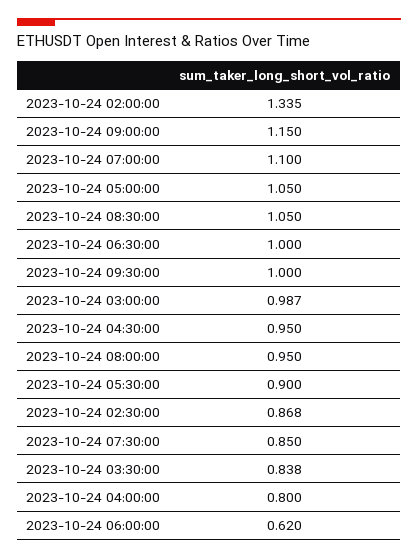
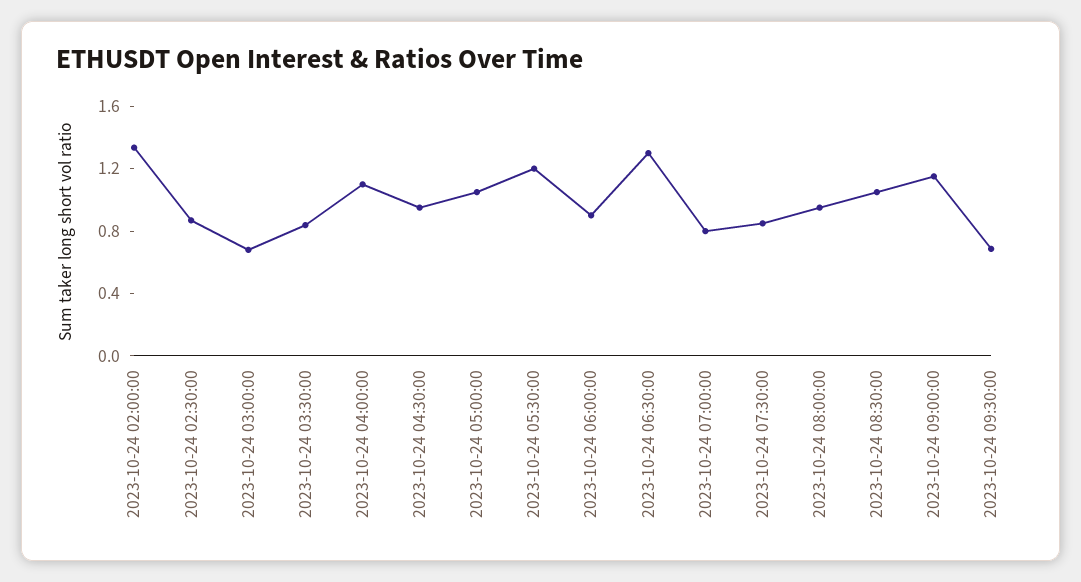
2023-10-24 07:00:00: 1.1 -> 0.8
2023-10-24 06:30:00: 1 -> 1.3
2023-10-24 09:30:00: 1 -> 0.7
2023-10-24 03:00:00: 0.987 -> 0.7
2023-10-24 05:30:00: 0.9 -> 1.2
2023-10-24 04:00:00: 0.8 -> 1.1
2023-10-24 06:00:00: 0.62 -> 0.9

